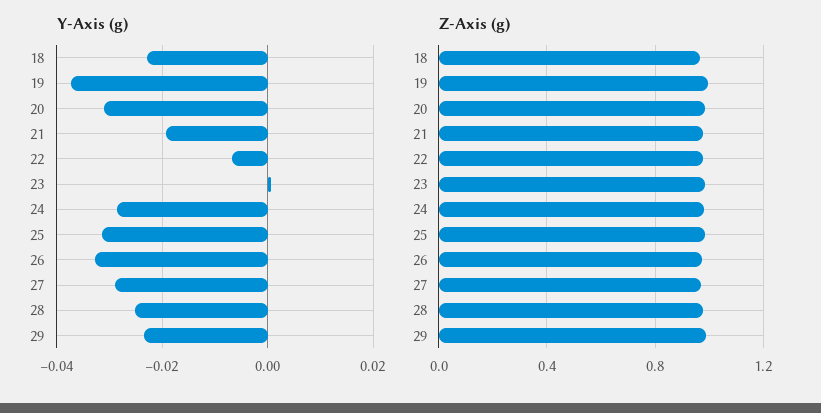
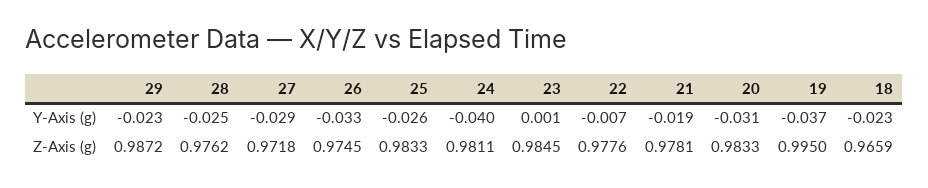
Y-Axis (g), 24: -0.028 -> -0.04
Y-Axis (g), 25: -0.032 -> -0.026

